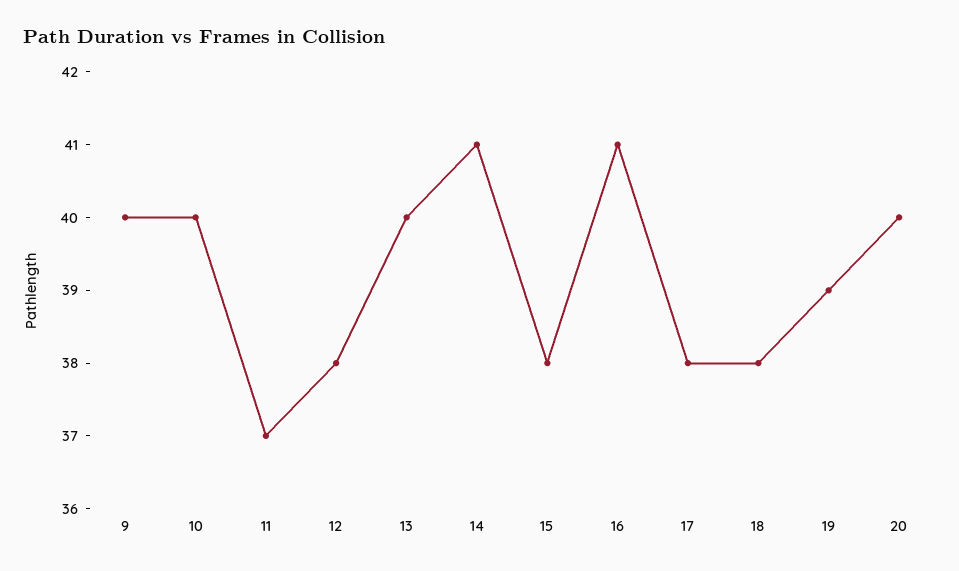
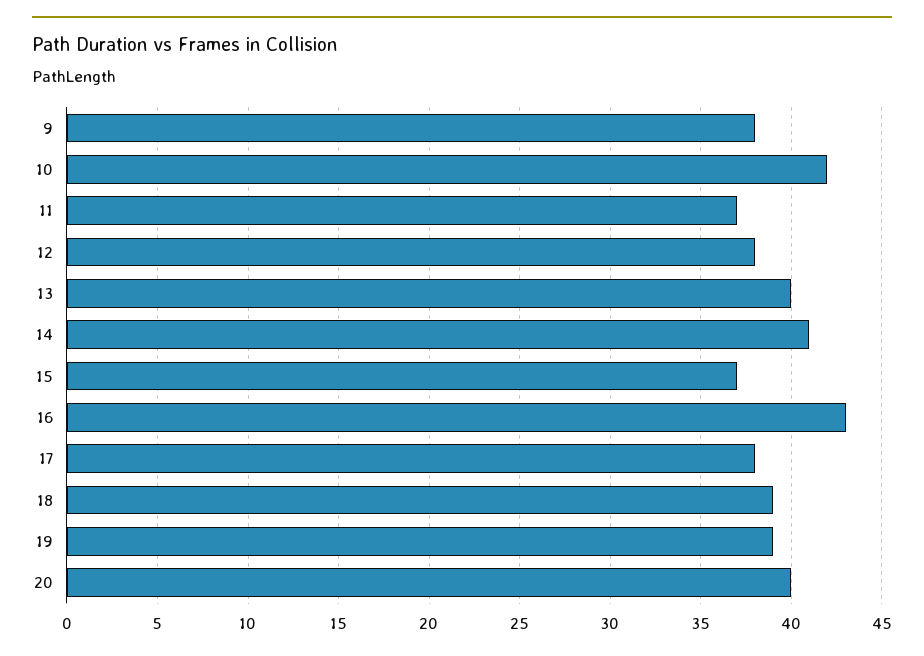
9: 40 -> 38
10: 40 -> 42
15: 38 -> 37
16: 41 -> 43
18: 38 -> 39

